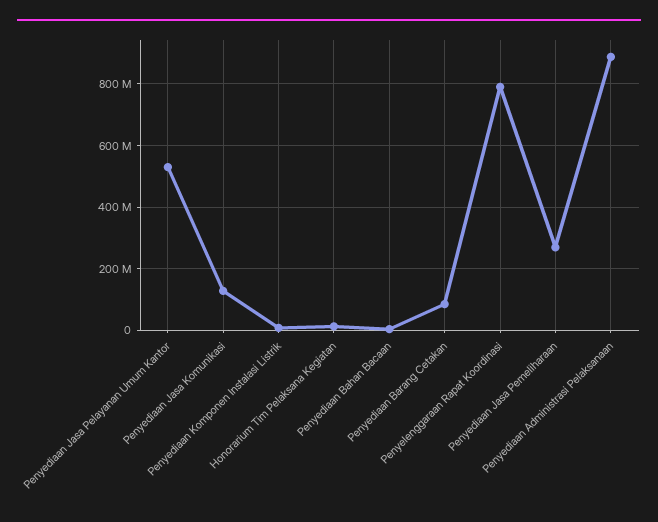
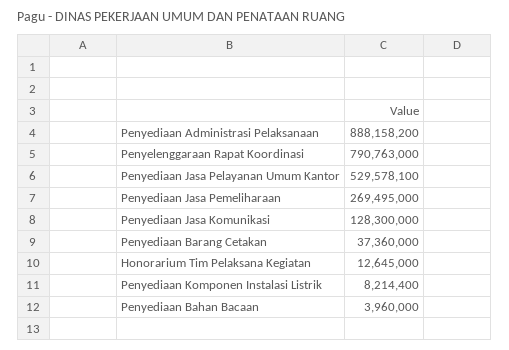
Penyediaan Barang Cetakan: 80000000 -> 37360000

